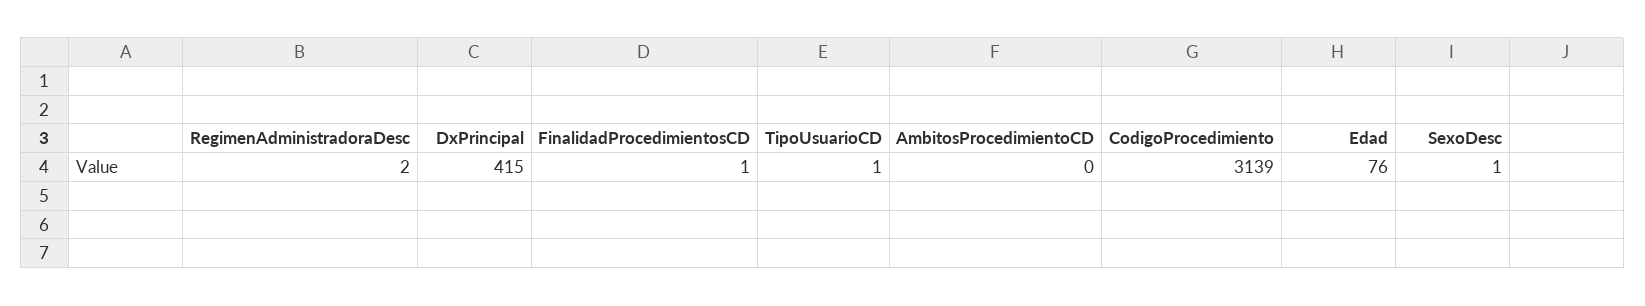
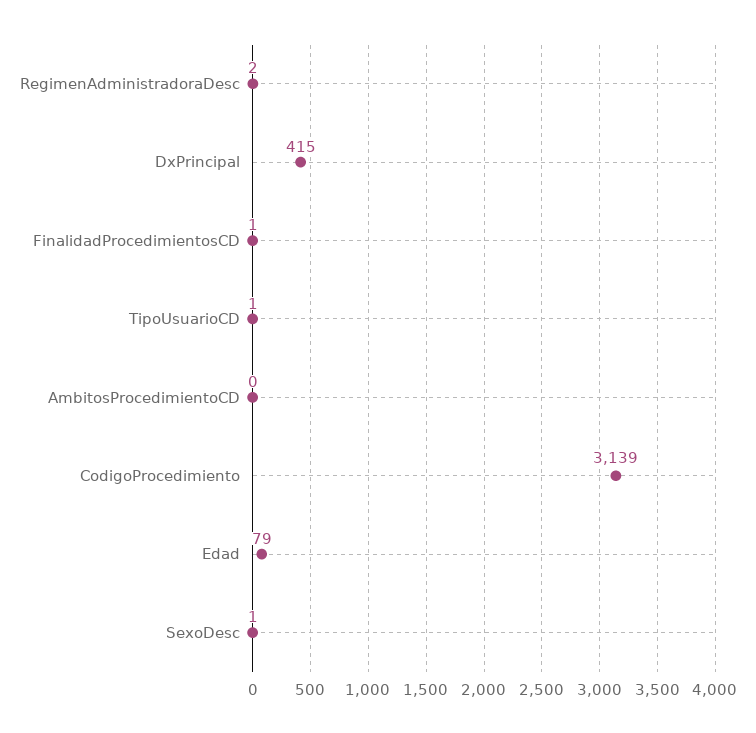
Edad: 76 -> 79

